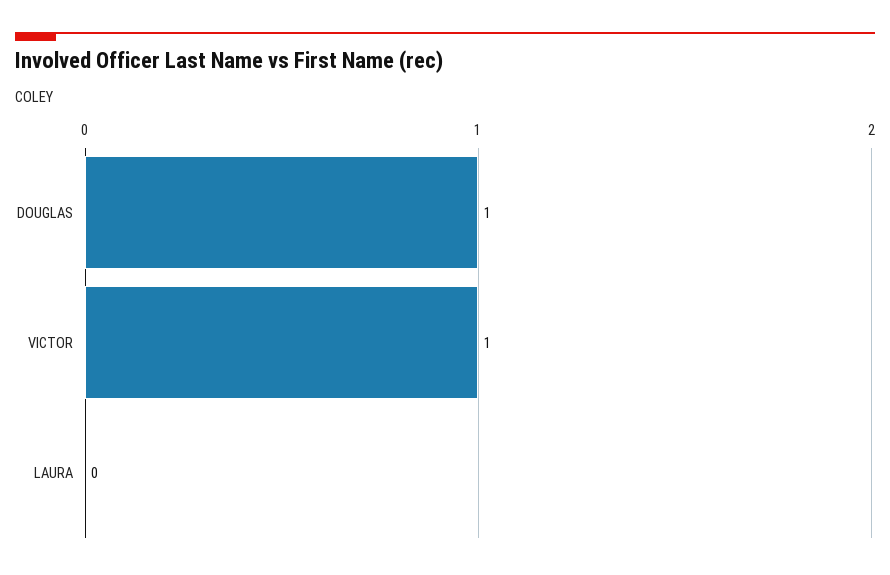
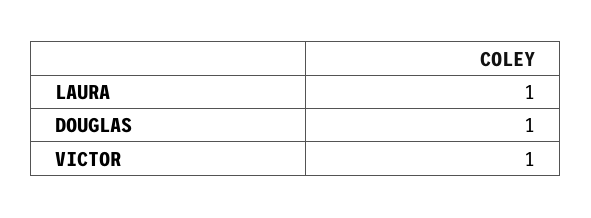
LAURA: 0 -> 1

